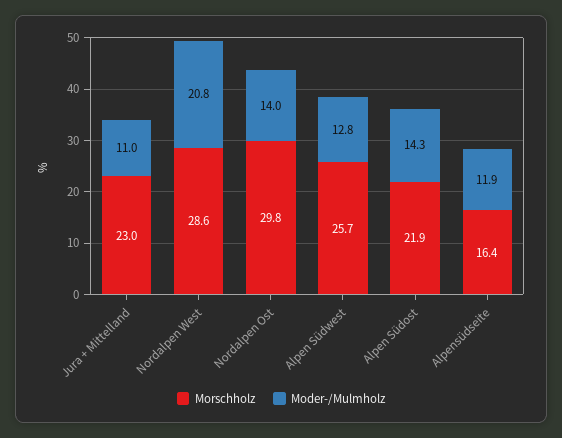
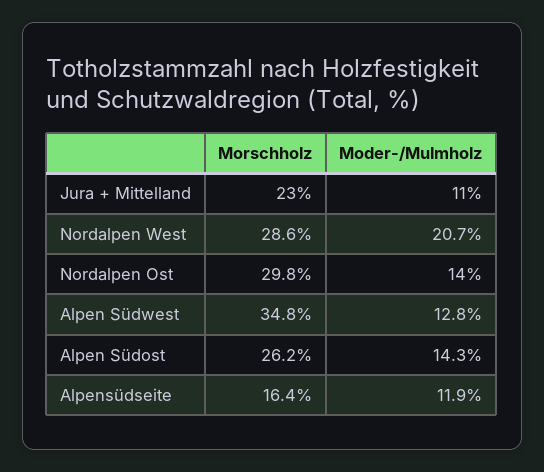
Moder-/Mulmholz, Nordalpen West: 20.8 -> 20.7
Morschholz, Alpen Südwest: 25.7 -> 34.8
Morschholz, Alpen Südost: 21.9 -> 26.2

